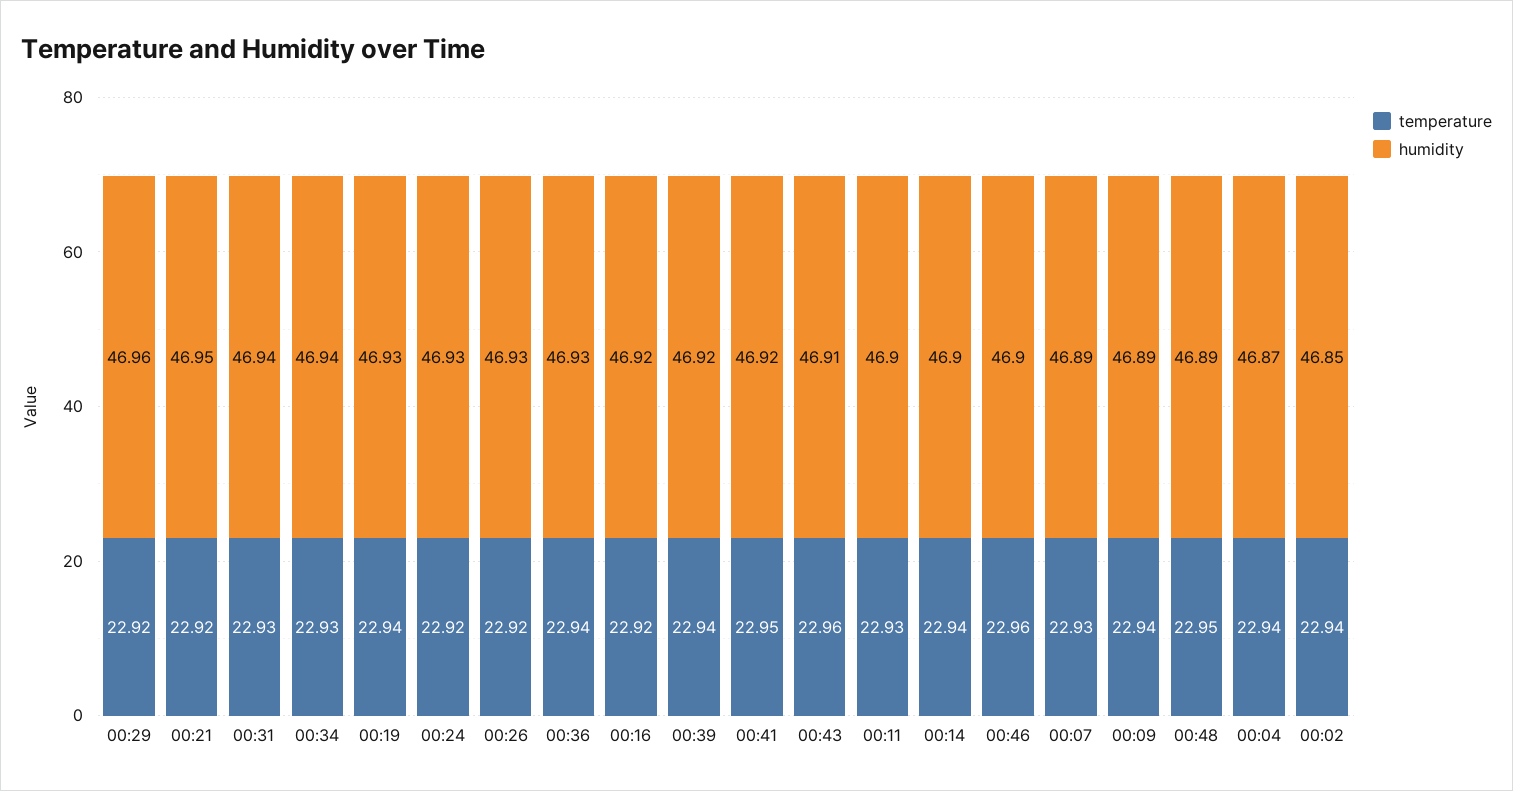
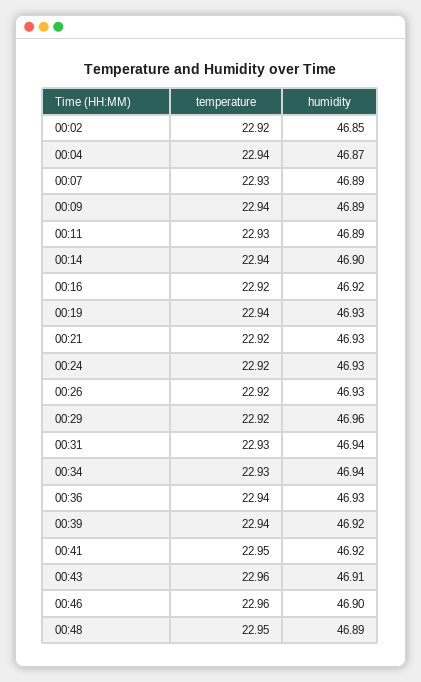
humidity, 00:21: 46.95 -> 46.93
humidity, 00:11: 46.9 -> 46.89
temperature, 00:02: 22.94 -> 22.92

